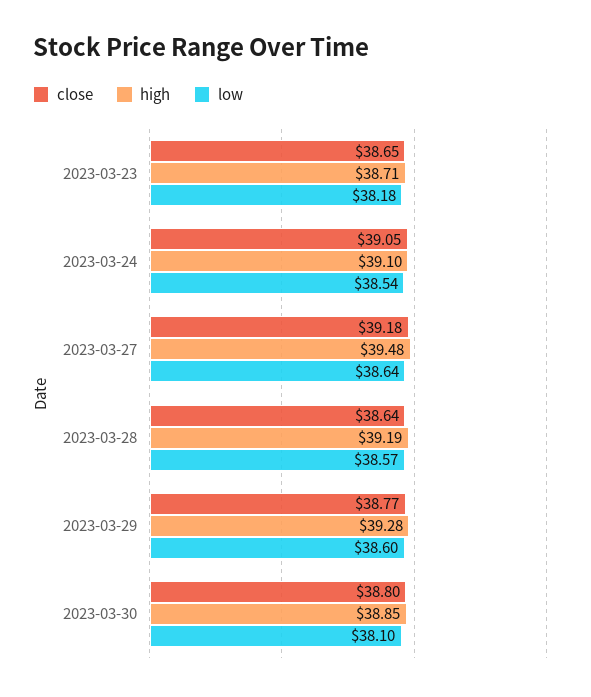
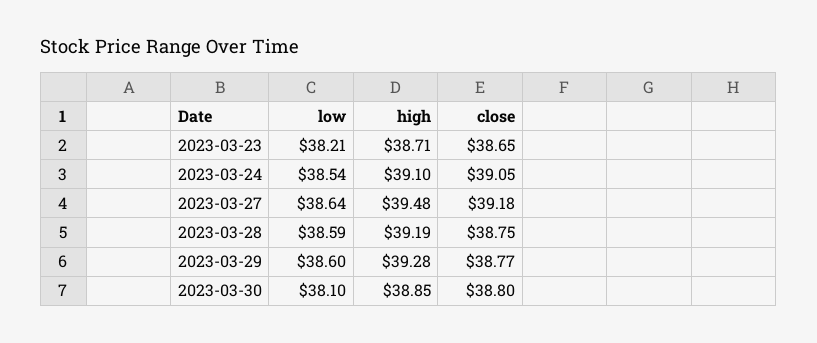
low, 2023-03-23: 38.18 -> 38.21
close, 2023-03-28: 38.64 -> 38.75
low, 2023-03-28: 38.57 -> 38.59

